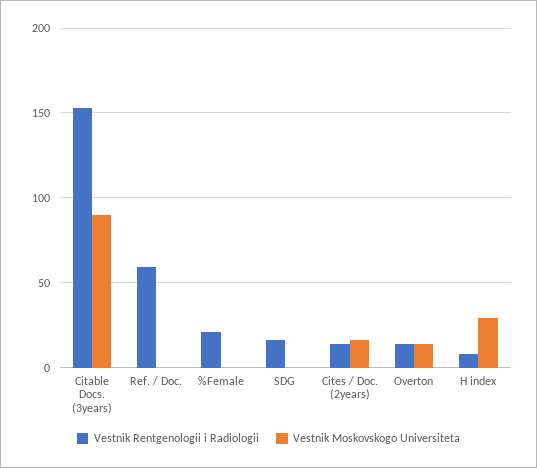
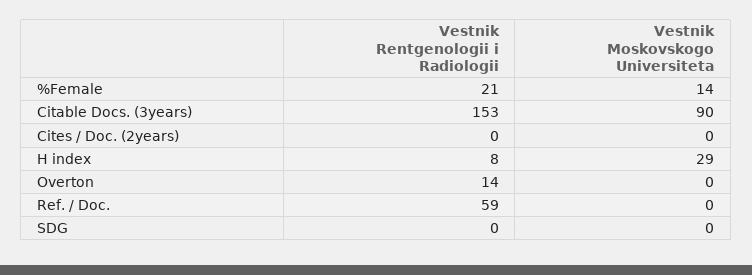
Vestnik Moskovskogo Universiteta, %Female: 0 -> 14
Vestnik Rentgenologii i Radiologii, SDG: 15 -> 0
Vestnik Rentgenologii i Radiologii, Cites / Doc. (2years): 15 -> 0
Vestnik Moskovskogo Universiteta, Cites / Doc. (2years): 15 -> 0
Vestnik Moskovskogo Universiteta, Overton: 15 -> 0

